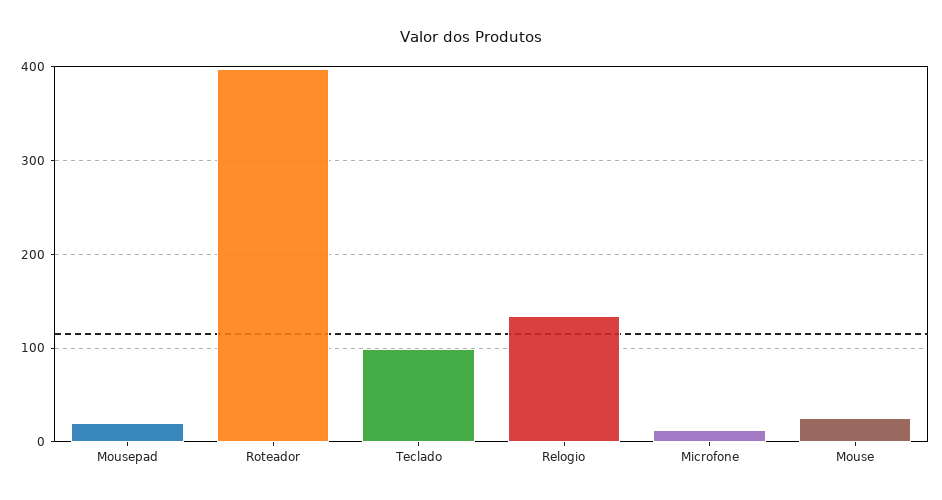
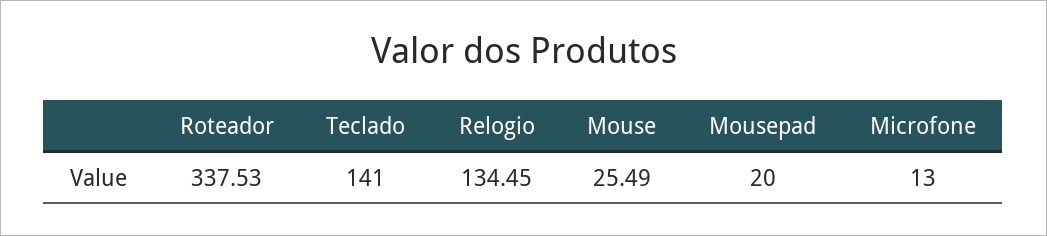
Roteador: 400 -> 337.53
Teclado: 100 -> 141

